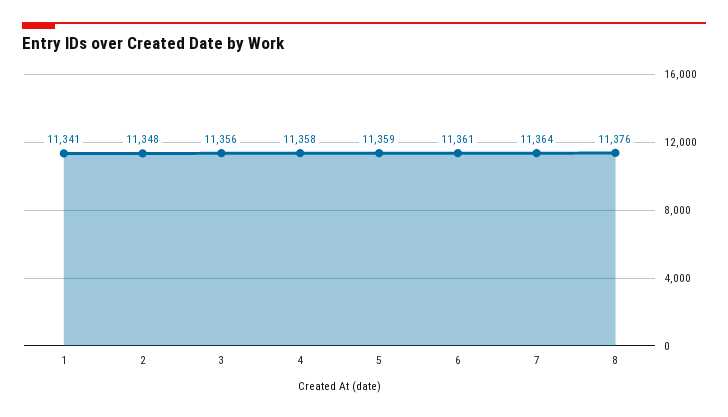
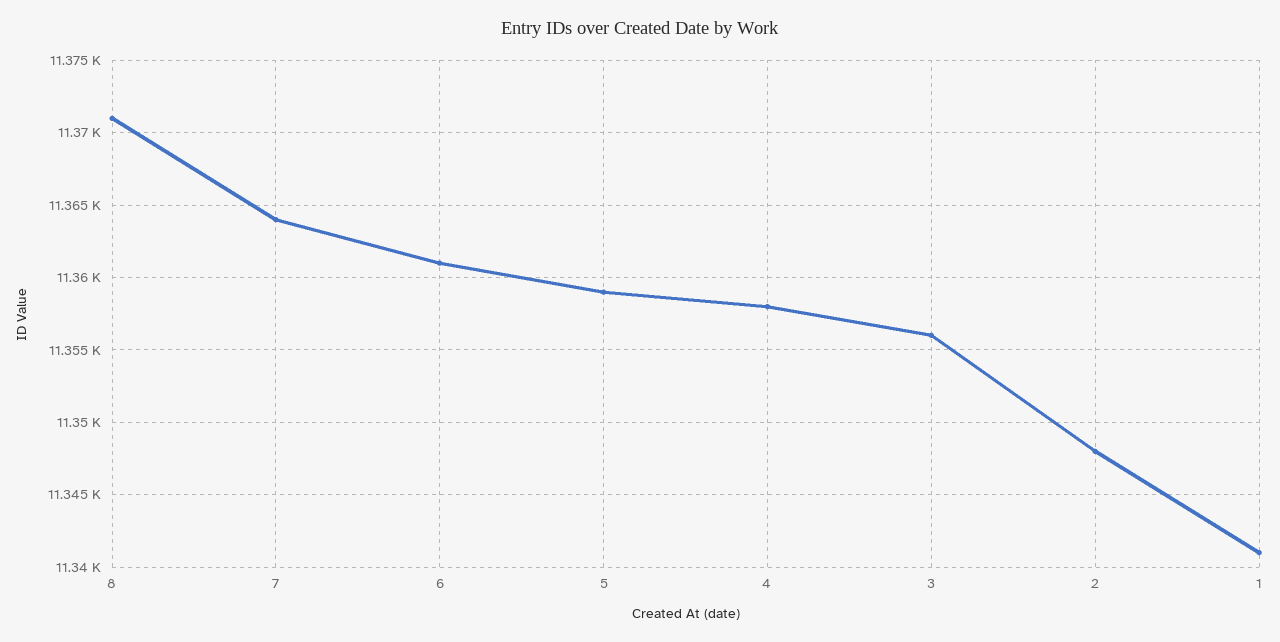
8: 11376 -> 11371

